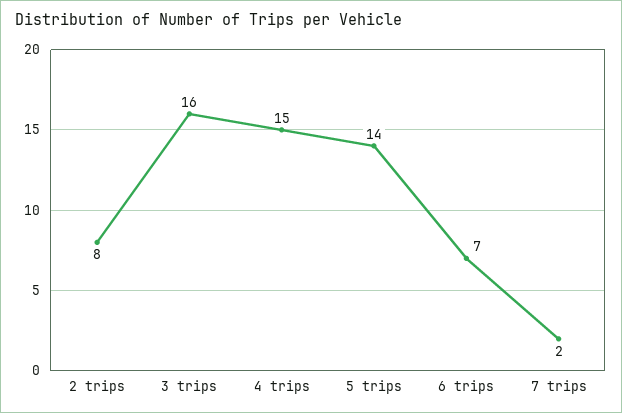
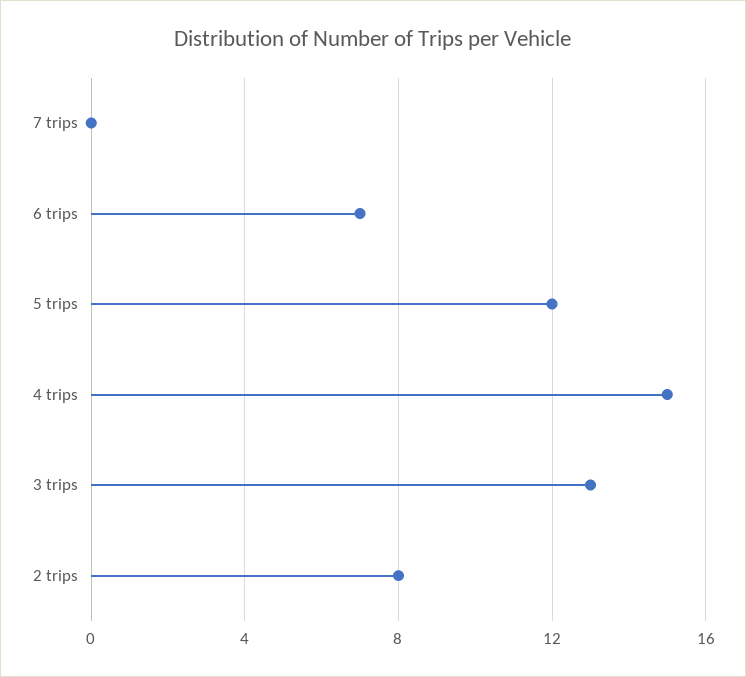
3 trips: 16 -> 13
5 trips: 14 -> 12
7 trips: 2 -> 0

